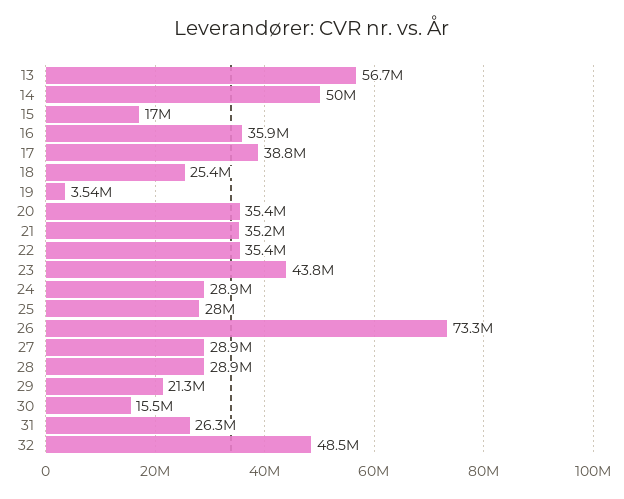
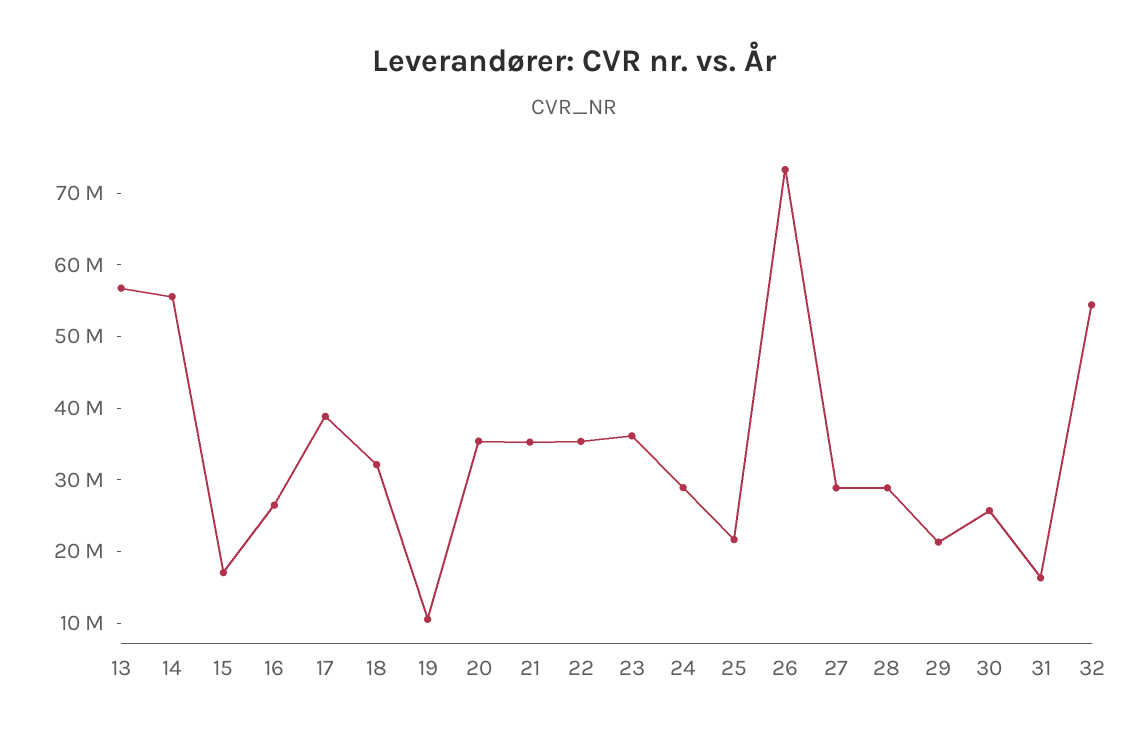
14: 50000000 -> 56000000
16: 35900000 -> 26000000
18: 25400000 -> 32000000
19: 3540000 -> 10000000
23: 43800000 -> 36000000
25: 28000000 -> 22000000
30: 15500000 -> 26000000
31: 26300000 -> 16000000
32: 48500000 -> 54000000

